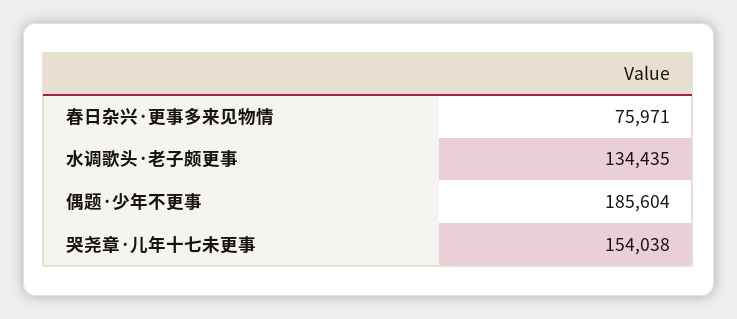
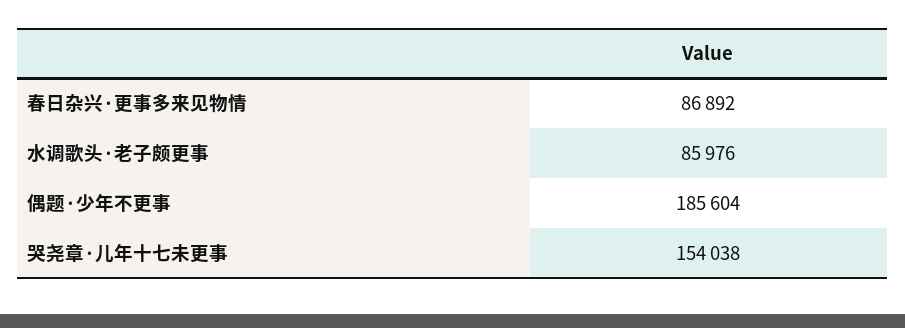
春日杂兴·更事多来见物情: 75971 -> 86892
水调歌头·老子颇更事: 134435 -> 85976

